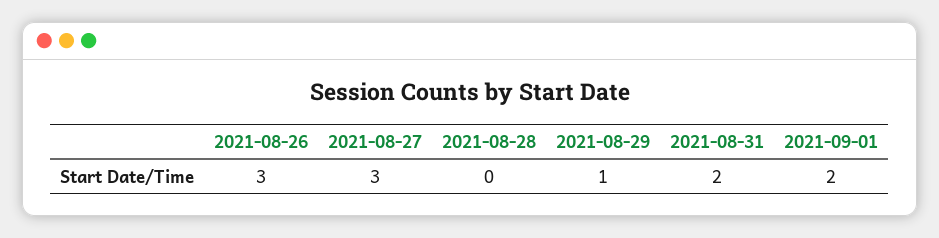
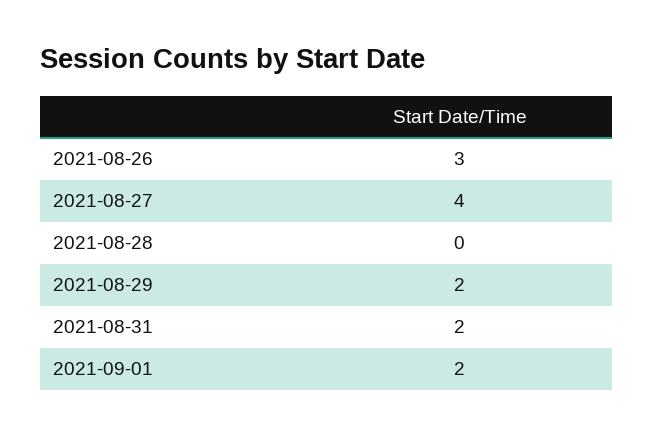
2021-08-27: 3 -> 4
2021-08-29: 1 -> 2

